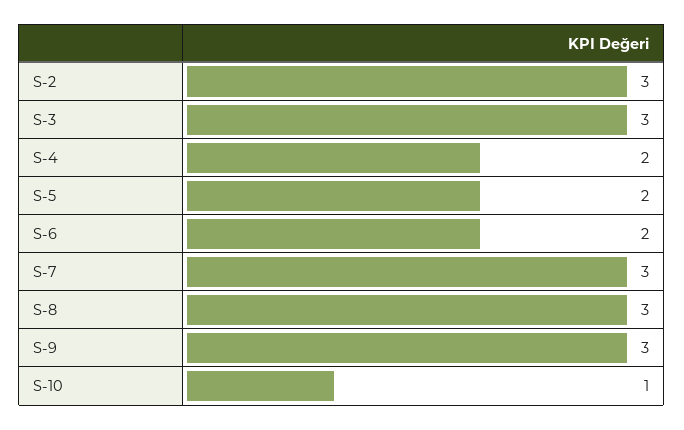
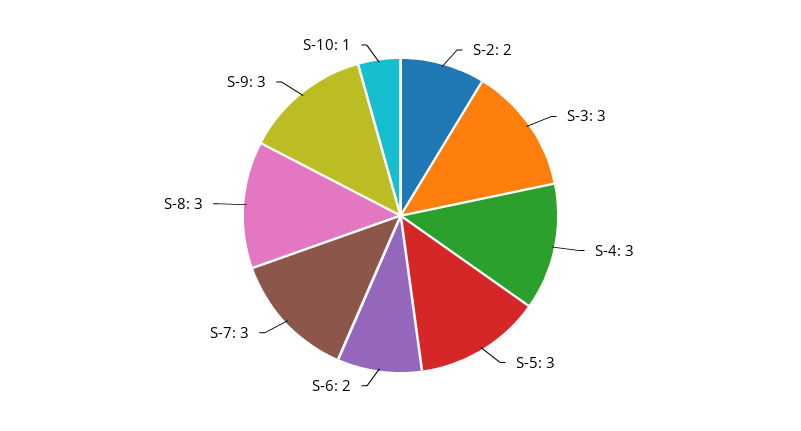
S-2: 3 -> 2
S-4: 2 -> 3
S-5: 2 -> 3

